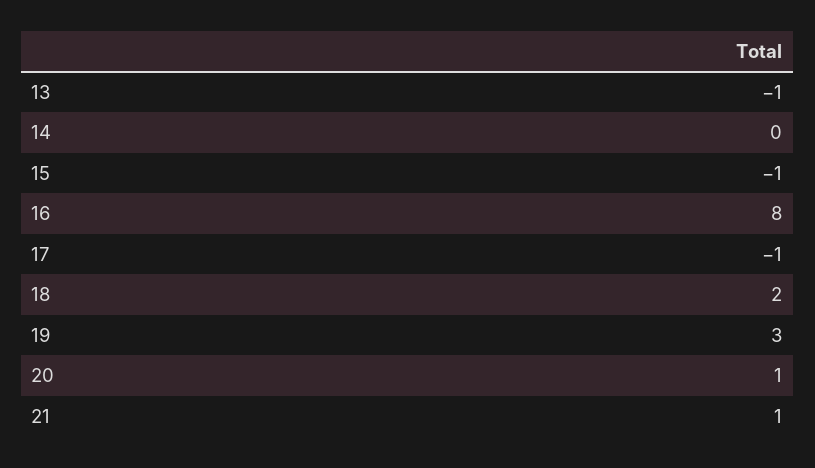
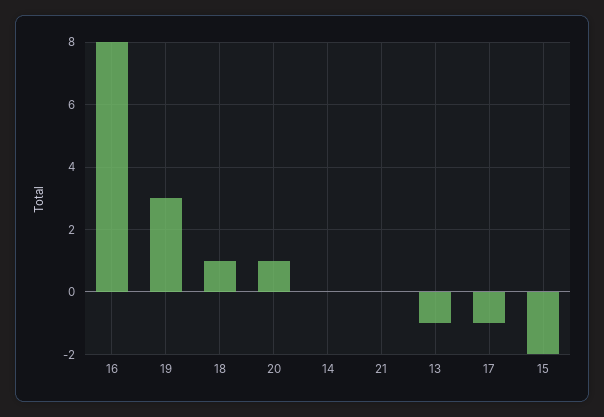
15: -1 -> -2
18: 2 -> 1
21: 1 -> 0

